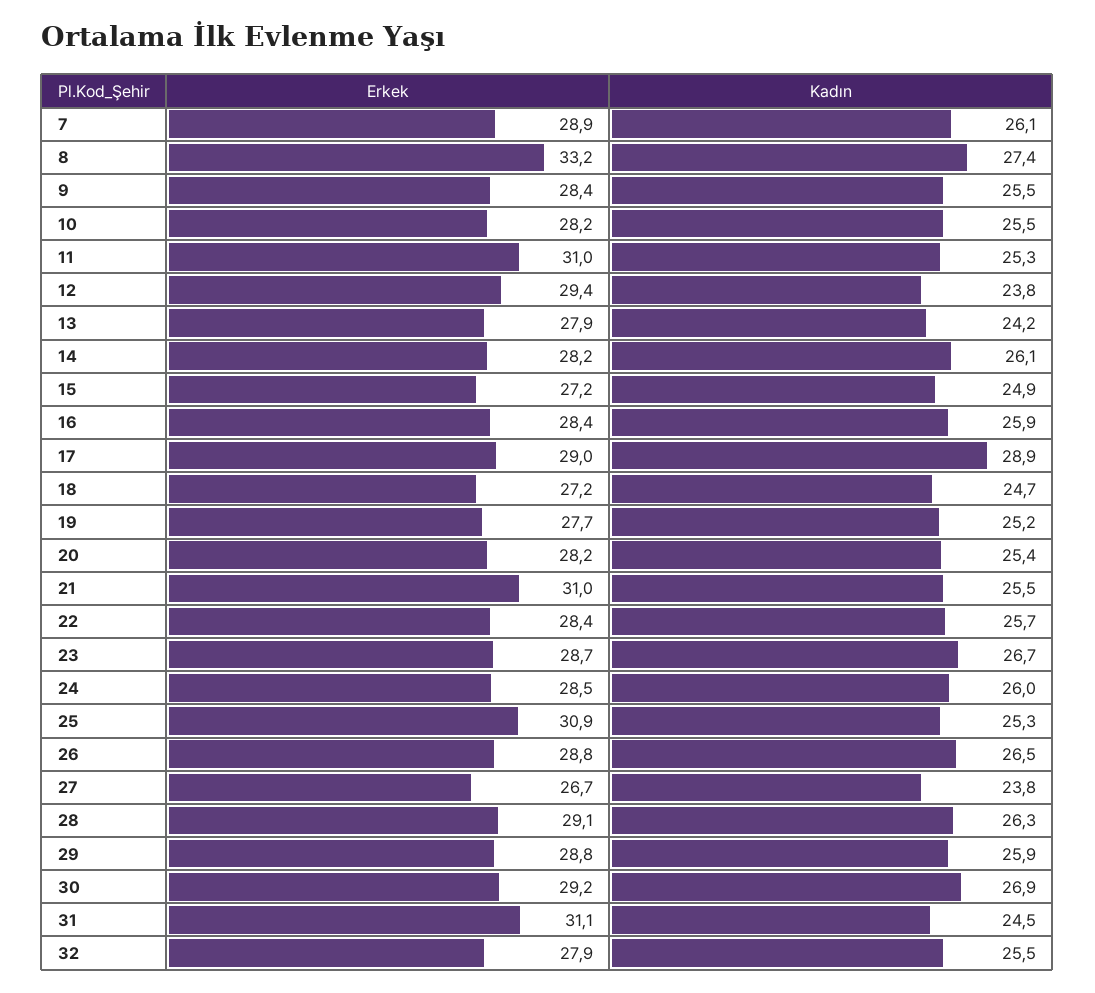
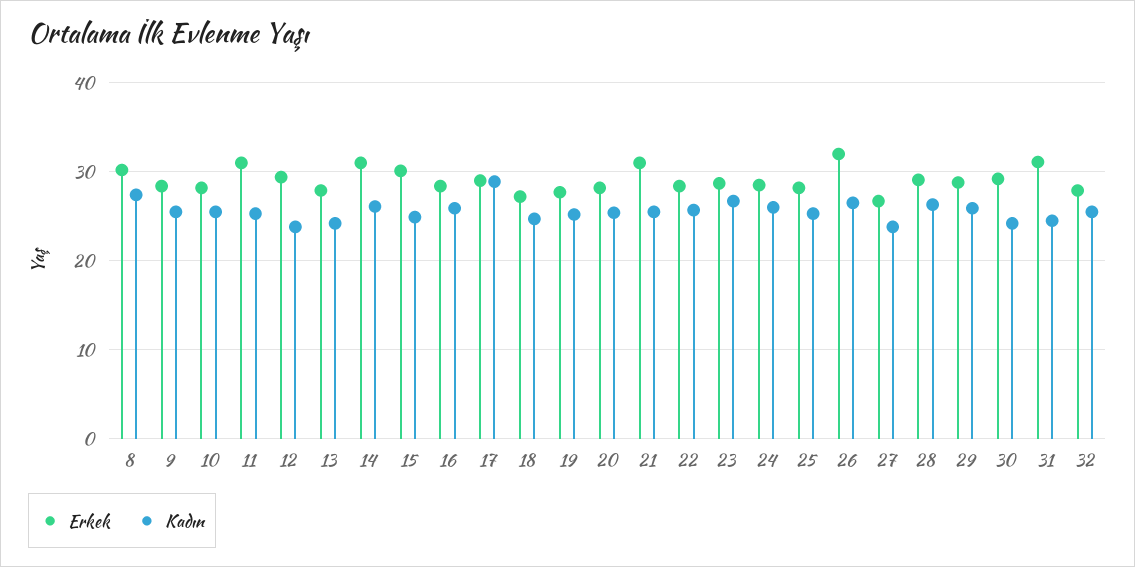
Erkek, 7: 28.9 -> none
Kadın, 7: 26.1 -> none
Erkek, 8: 33.2 -> 30
Erkek, 14: 28.2 -> 31
Erkek, 15: 27.2 -> 30
Erkek, 25: 30.9 -> 28
Erkek, 26: 28.8 -> 32
Kadın, 30: 26.9 -> 24

